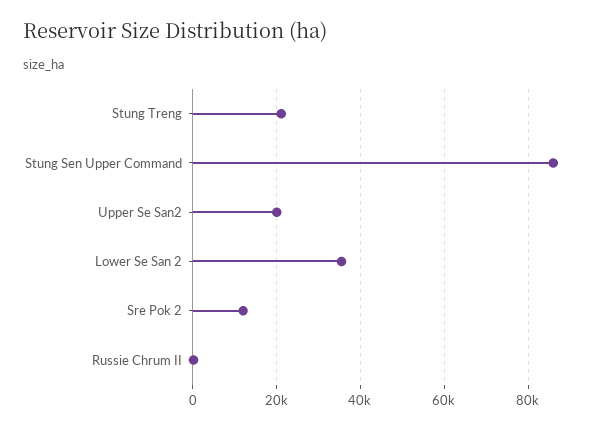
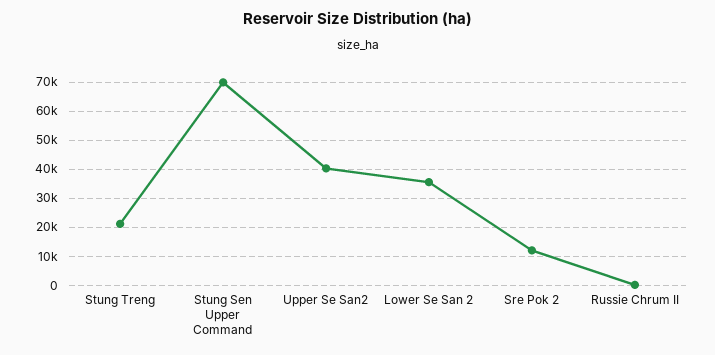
Stung Sen Upper Command: 86000 -> 70000
Upper Se San2: 20000 -> 40000

